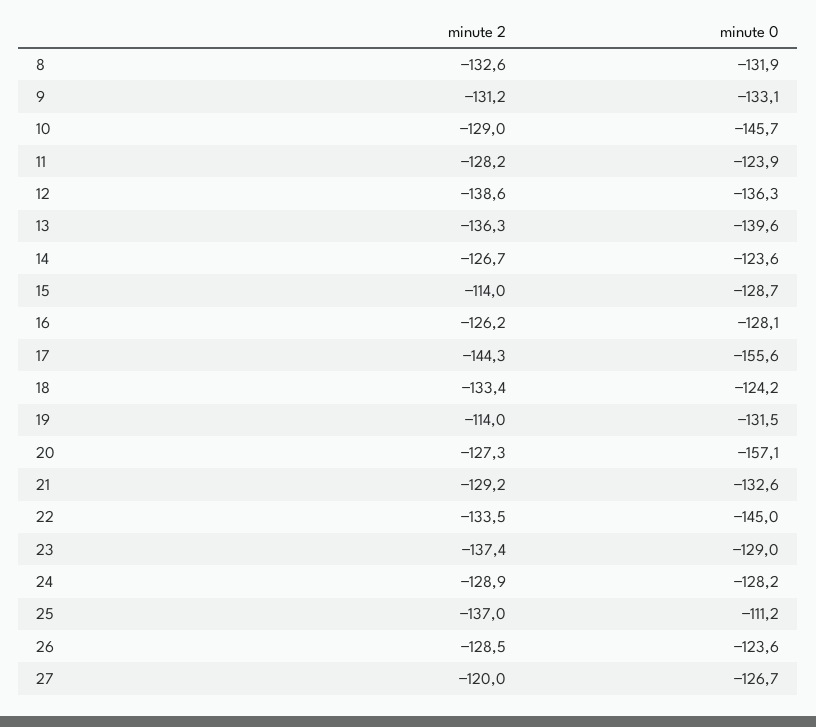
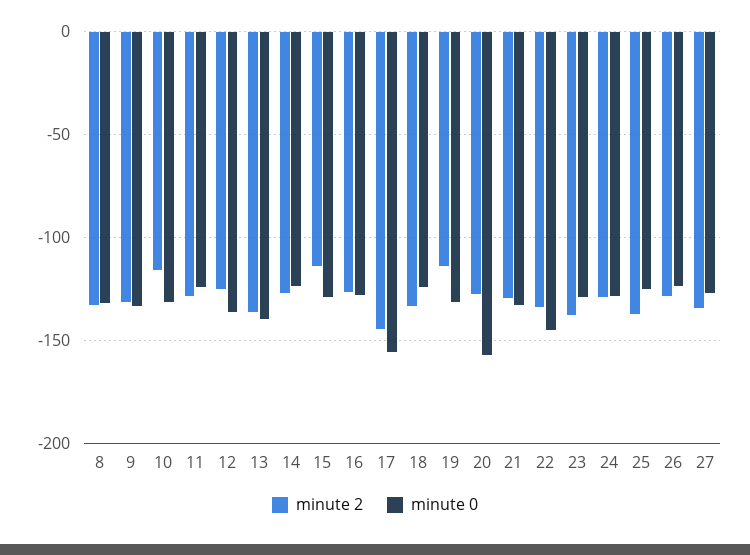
minute 2, 10: -129 -> -115
minute 0, 10: -145.7 -> -130
minute 2, 12: -138.6 -> -125
minute 0, 25: -111.2 -> -125
minute 2, 27: -120 -> -135

